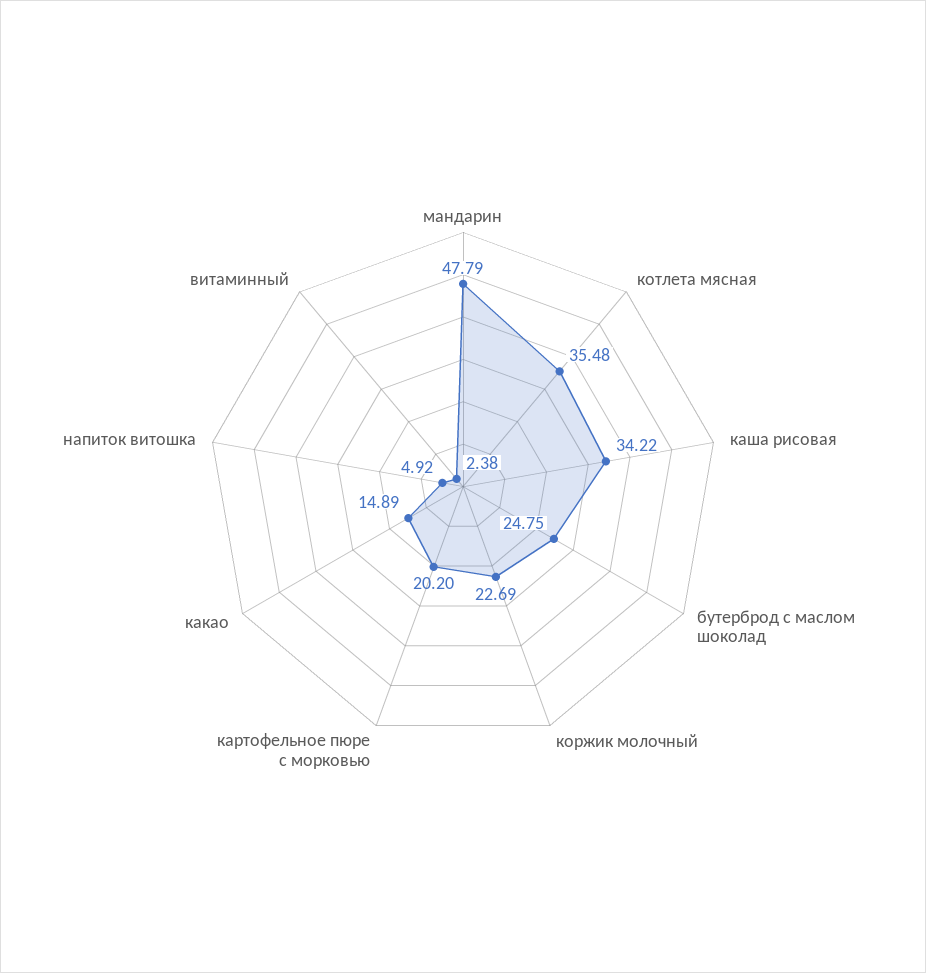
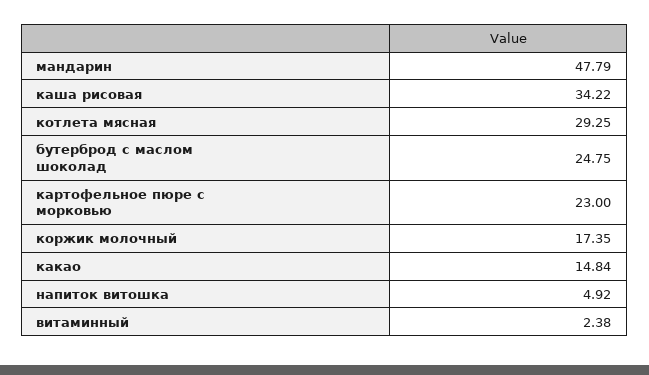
котлета мясная: 35.48 -> 29.25
коржик молочный: 22.69 -> 17.35
картофельное пюре с морковью: 20.2 -> 23
какао: 14.89 -> 14.84

